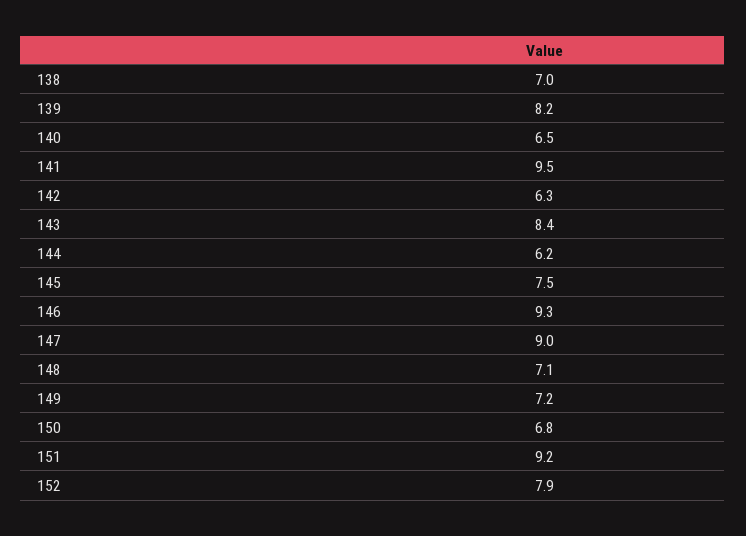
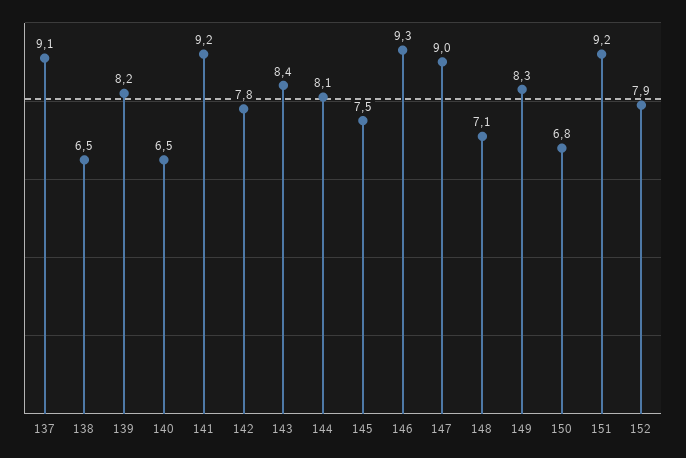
138: 7 -> 6.5
141: 9.5 -> 9.2
142: 6.3 -> 7.8
144: 6.2 -> 8.1
149: 7.2 -> 8.3
137: none -> 9.1

